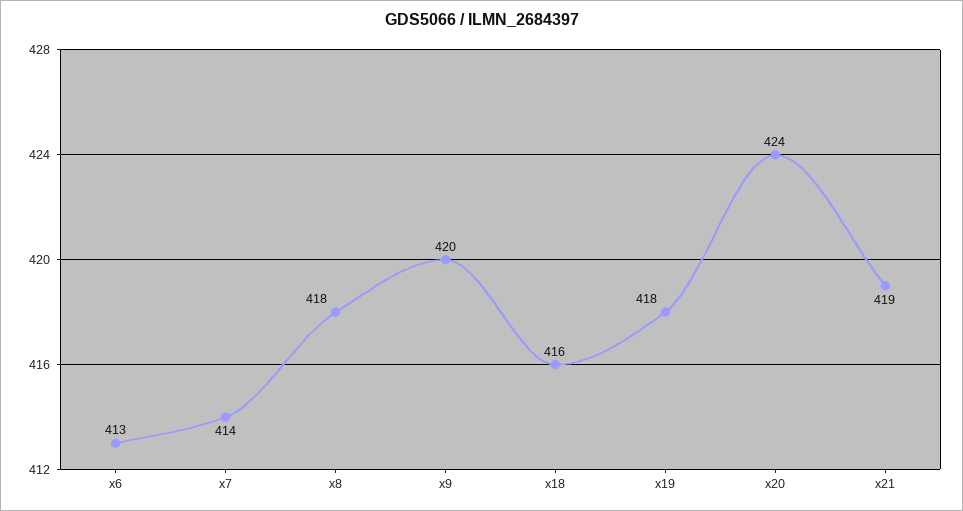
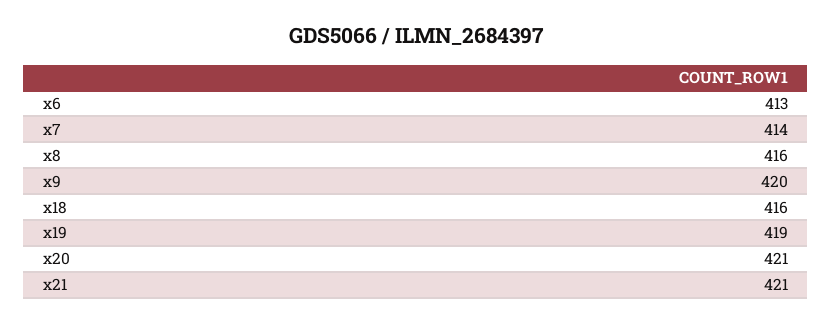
x8: 418 -> 416
x19: 418 -> 419
x20: 424 -> 421
x21: 419 -> 421

